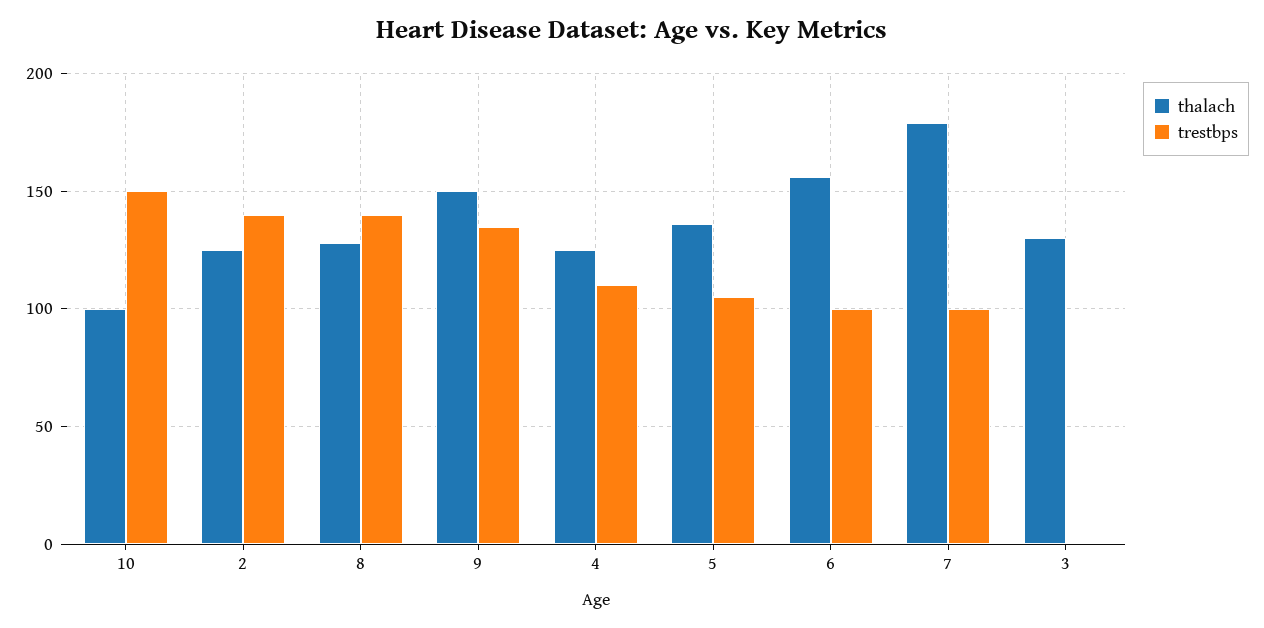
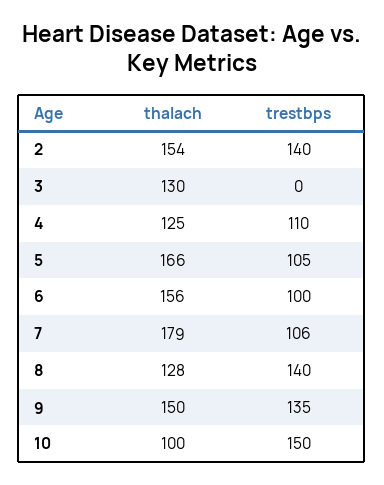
thalach, 2: 125 -> 154
thalach, 5: 135 -> 166
trestbps, 7: 100 -> 106

